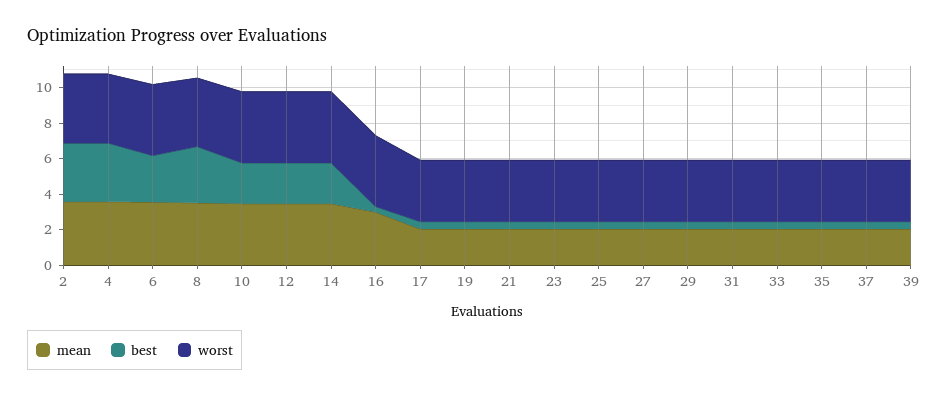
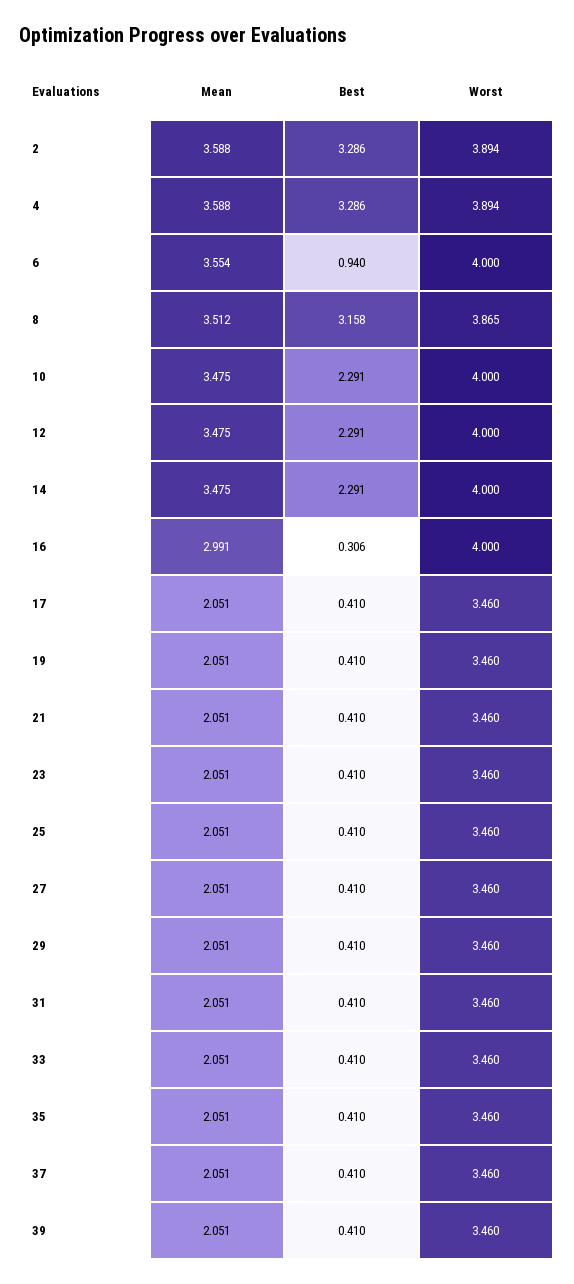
best, 6: 2.5 -> 0.94

